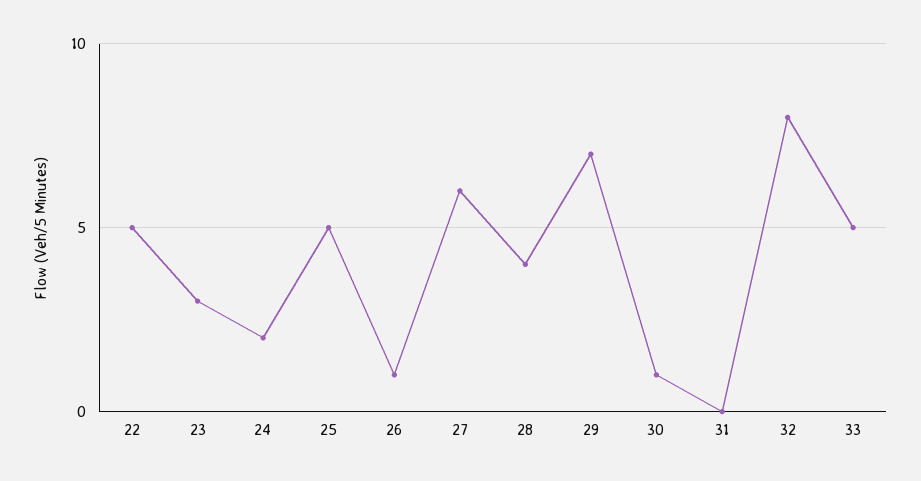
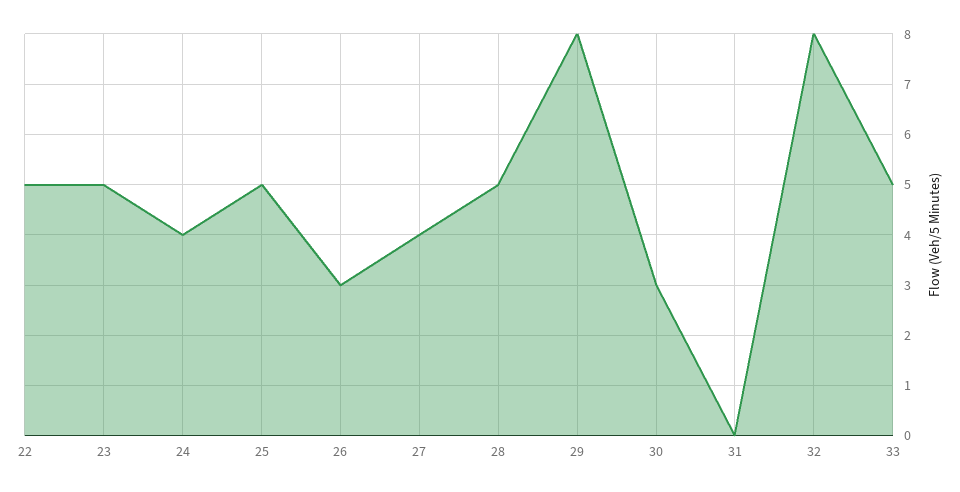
23: 3 -> 5
24: 2 -> 4
26: 1 -> 3
27: 6 -> 4
28: 4 -> 5
29: 7 -> 8
30: 1 -> 3

